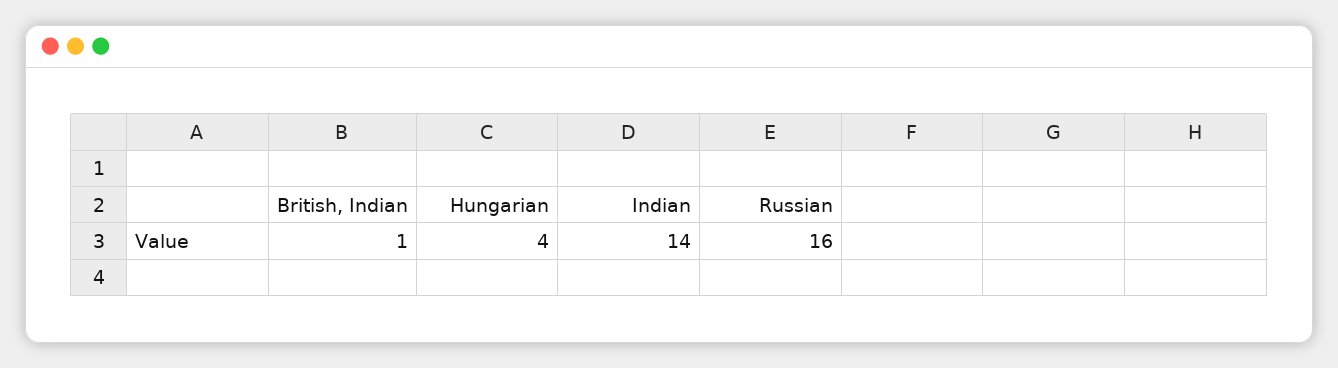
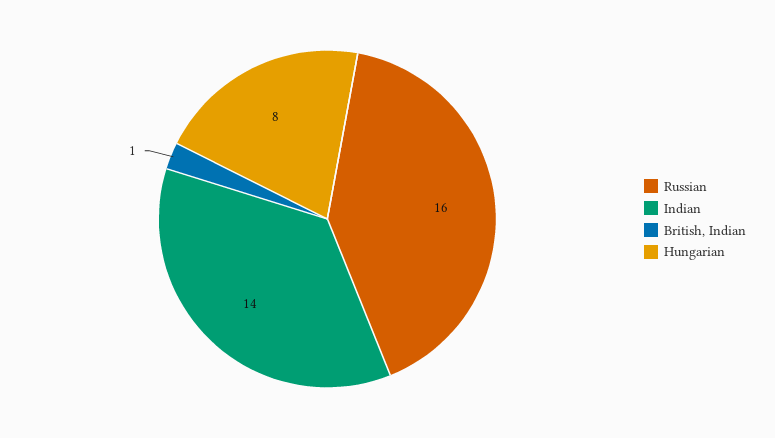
Hungarian: 4 -> 8

